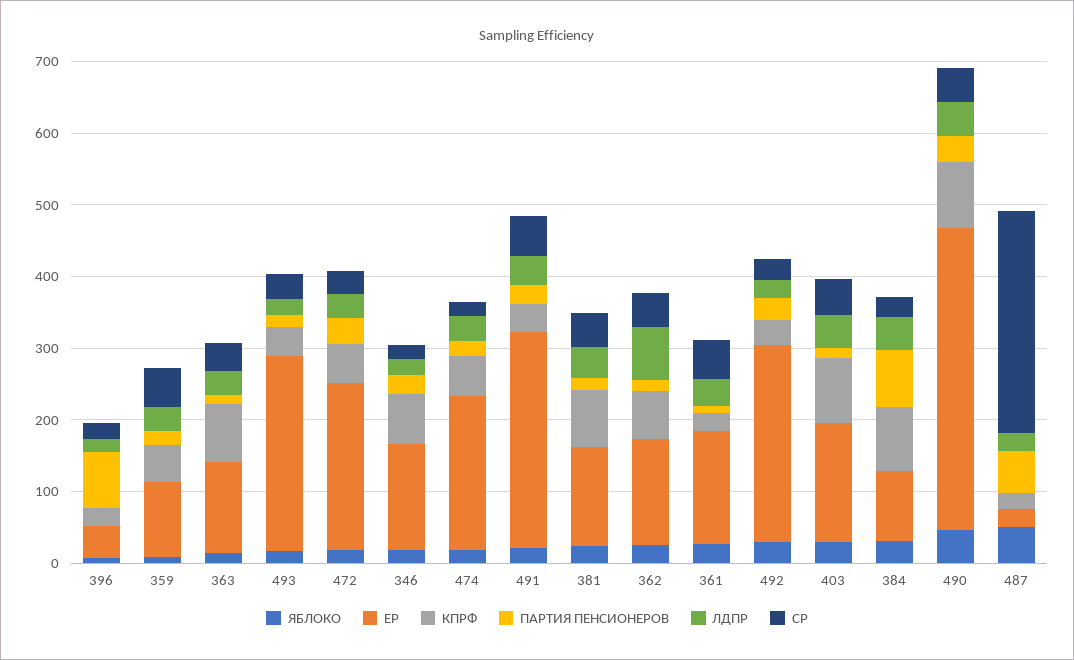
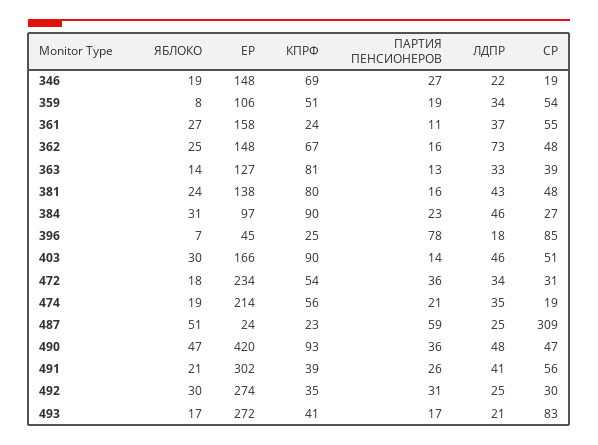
СР, 396: 20 -> 85
СР, 493: 40 -> 83
ПАРТИЯ ПЕНСИОНЕРОВ, 384: 80 -> 23

